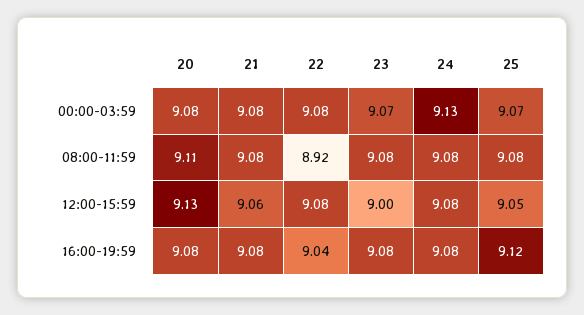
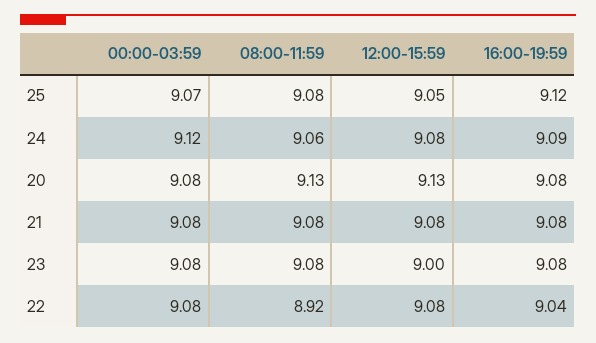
23, 00:00-03:59: 9.07 -> 9.08
24, 00:00-03:59: 9.13 -> 9.12
20, 08:00-11:59: 9.11 -> 9.13
24, 08:00-11:59: 9.08 -> 9.06
21, 12:00-15:59: 9.06 -> 9.08
24, 16:00-19:59: 9.08 -> 9.09

